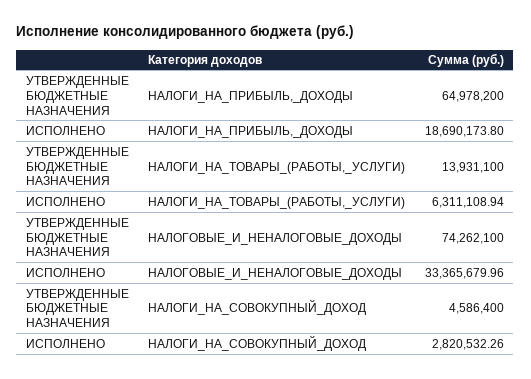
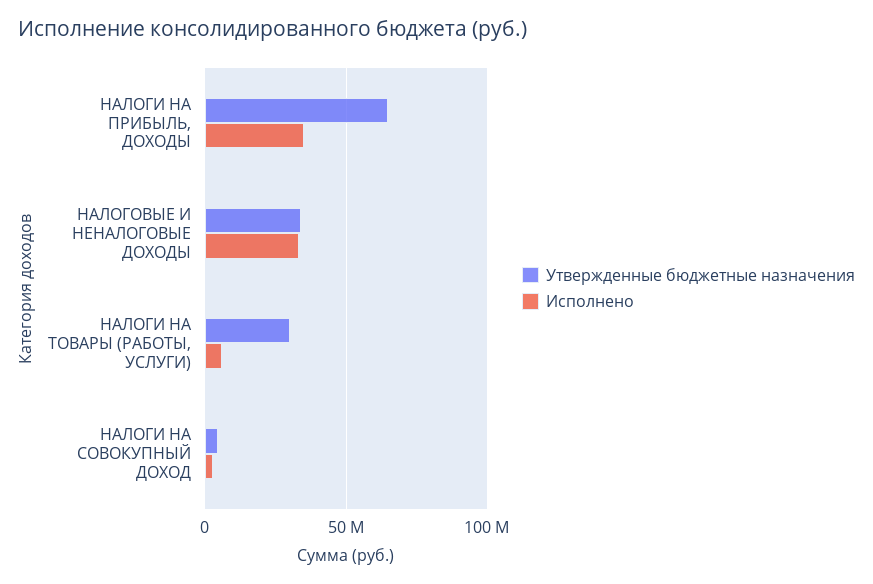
ИСПОЛНЕНО, НАЛОГИ_НА_ПРИБЫЛЬ,_ДОХОДЫ: 18690173.8 -> 35000000
УТВЕРЖДЕННЫЕ БЮДЖЕТНЫЕ НАЗНАЧЕНИЯ, НАЛОГИ_НА_ТОВАРЫ_(РАБОТЫ,_УСЛУГИ): 13931100 -> 30000000
УТВЕРЖДЕННЫЕ БЮДЖЕТНЫЕ НАЗНАЧЕНИЯ, НАЛОГОВЫЕ_И_НЕНАЛОГОВЫЕ_ДОХОДЫ: 74262100 -> 35000000

